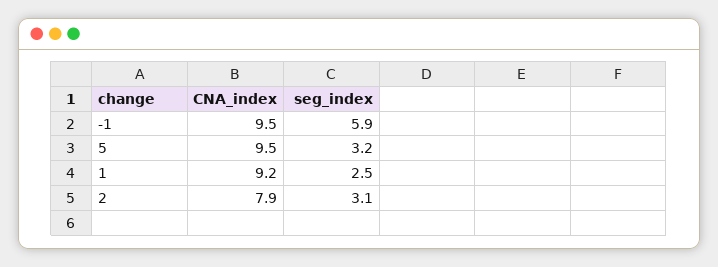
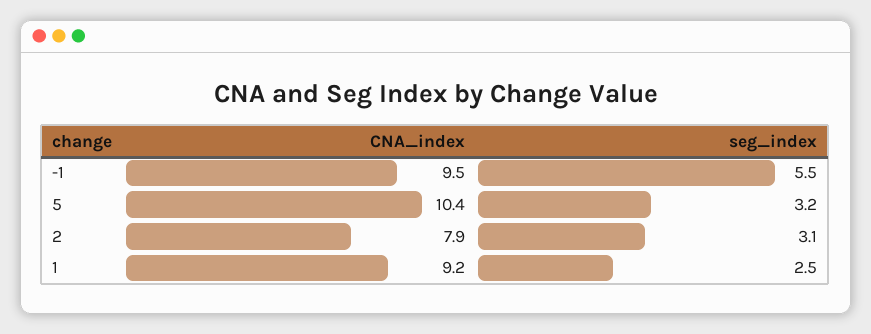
seg_index, -1: 5.9 -> 5.5
CNA_index, 5: 9.5 -> 10.4

